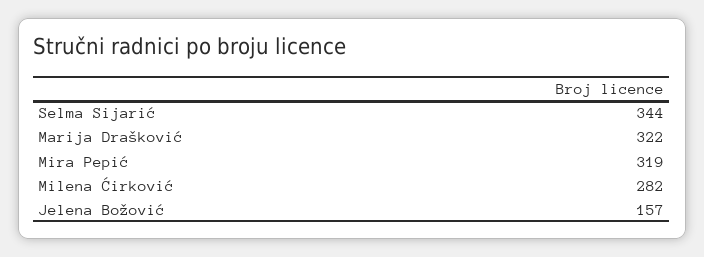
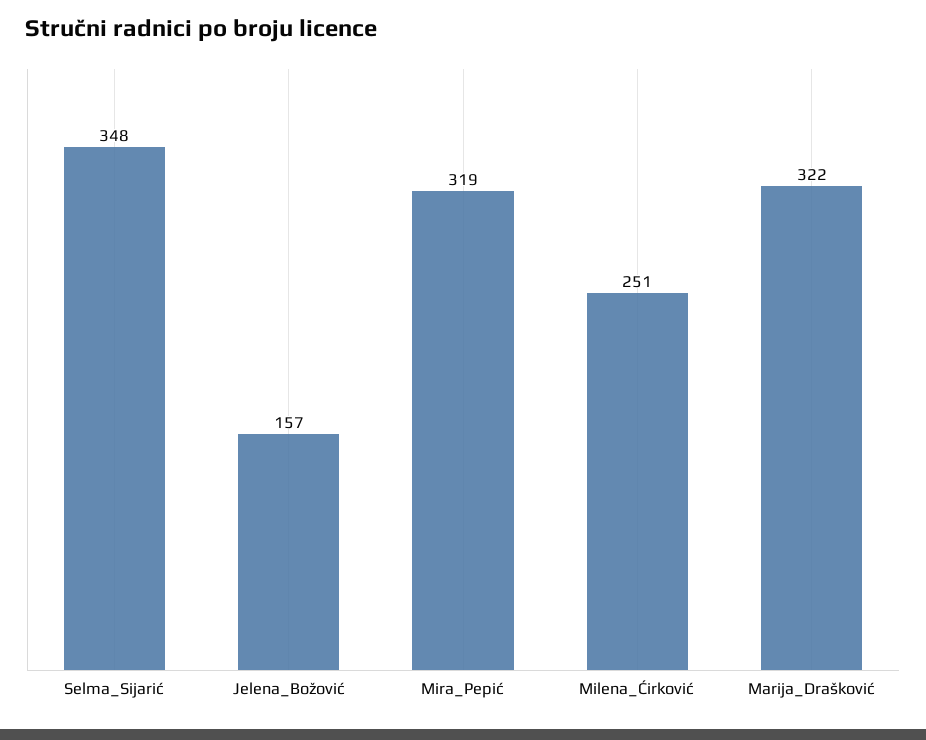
Selma Sijarić: 344 -> 348
Milena Ćirković: 282 -> 251

